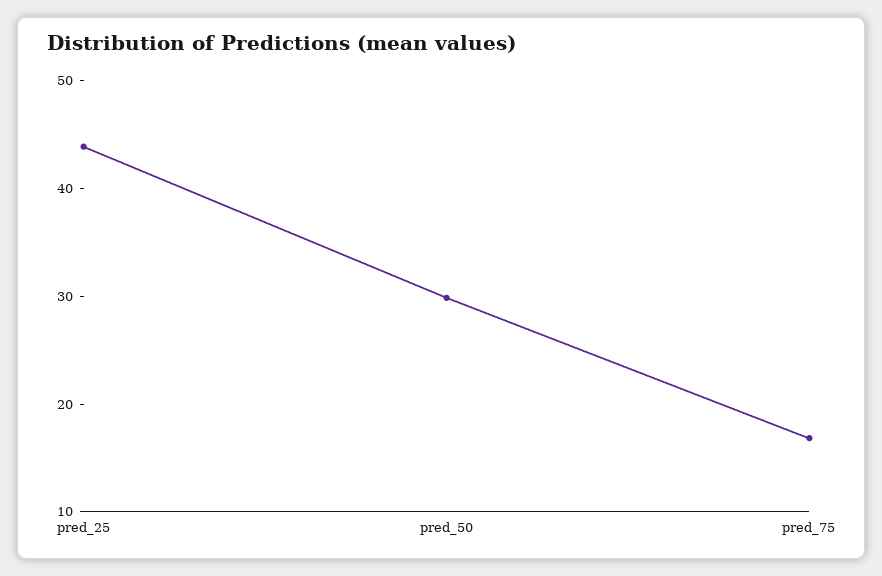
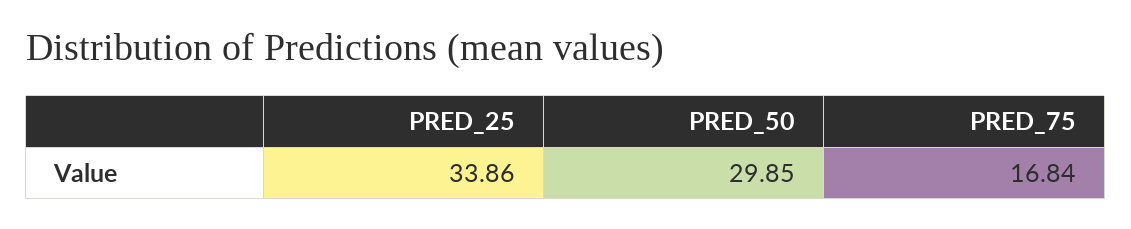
pred_25: 44 -> 33.86

